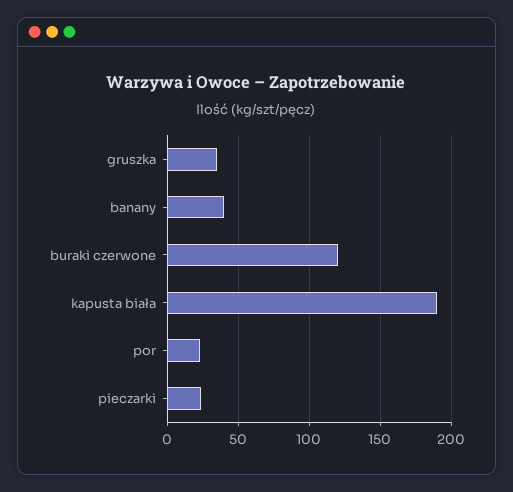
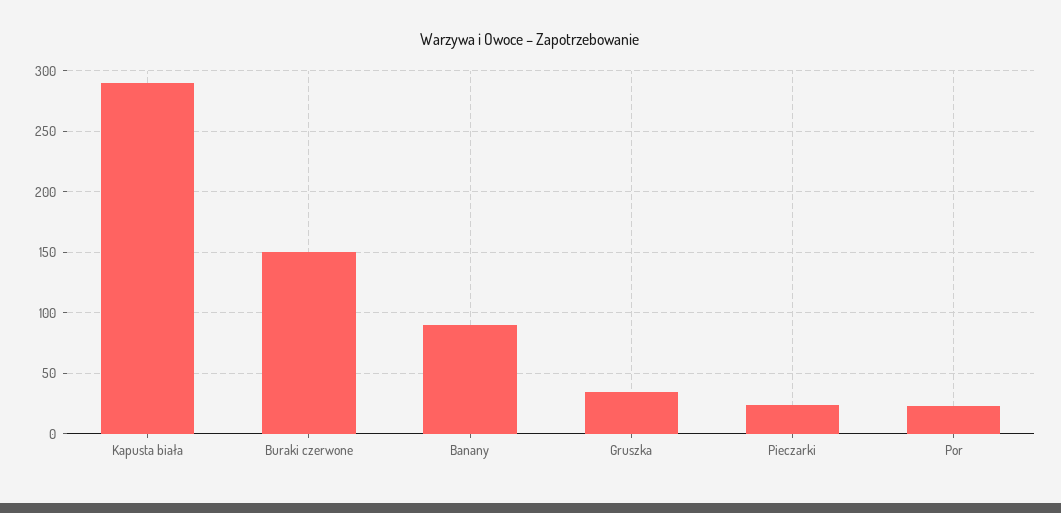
banany: 40 -> 90
buraki czerwone: 120 -> 150
kapusta biała: 190 -> 290

